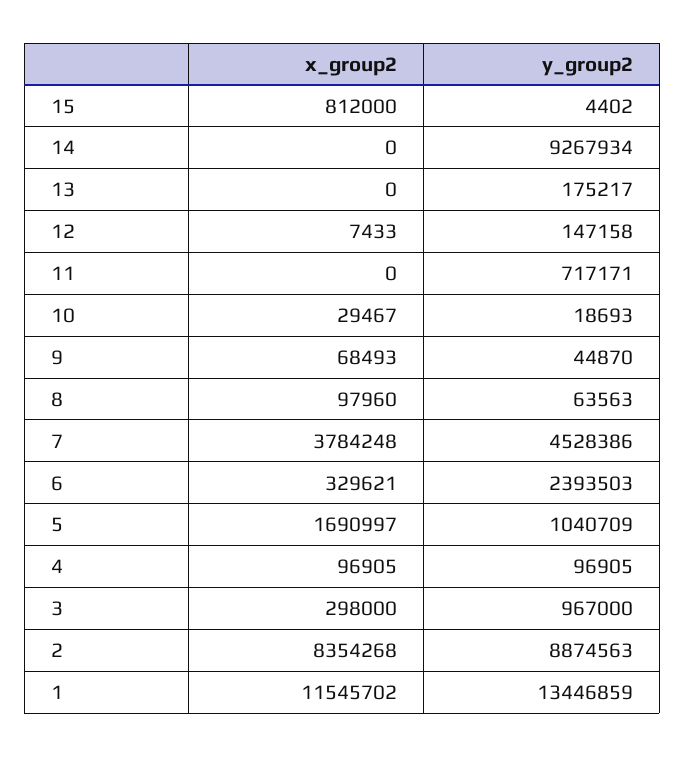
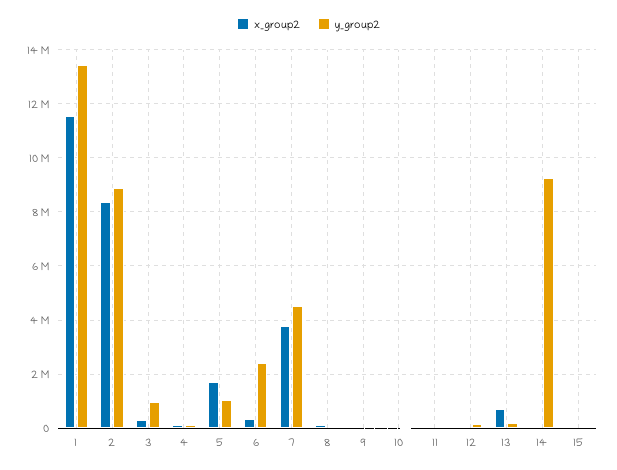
x_group2, 15: 812000 -> 0
x_group2, 13: 0 -> 750000
y_group2, 11: 717171 -> 0

